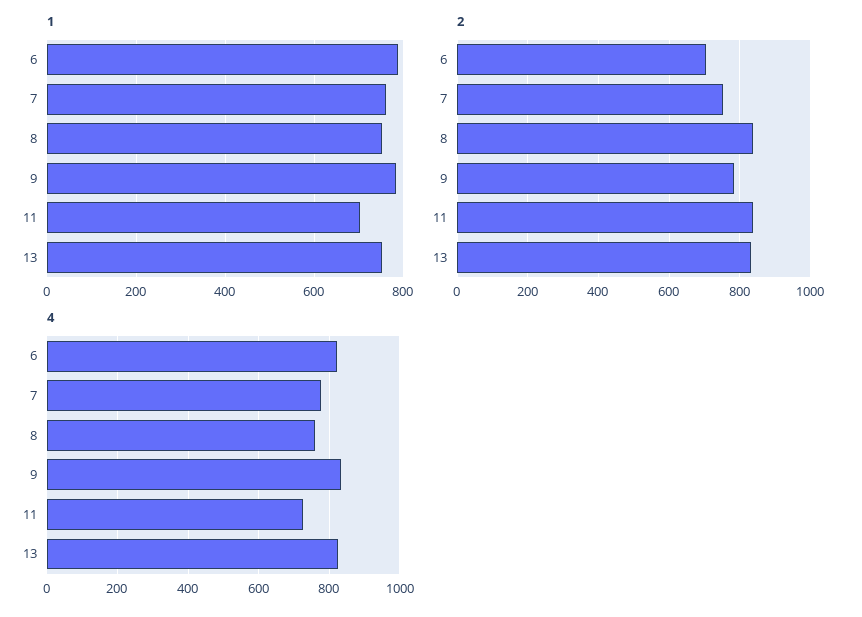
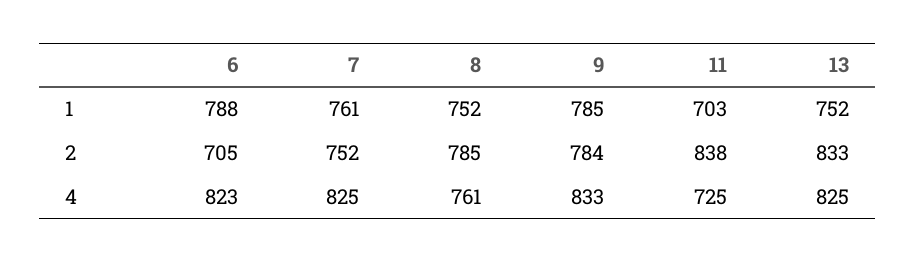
2, 8: 840 -> 785
4, 7: 780 -> 825

